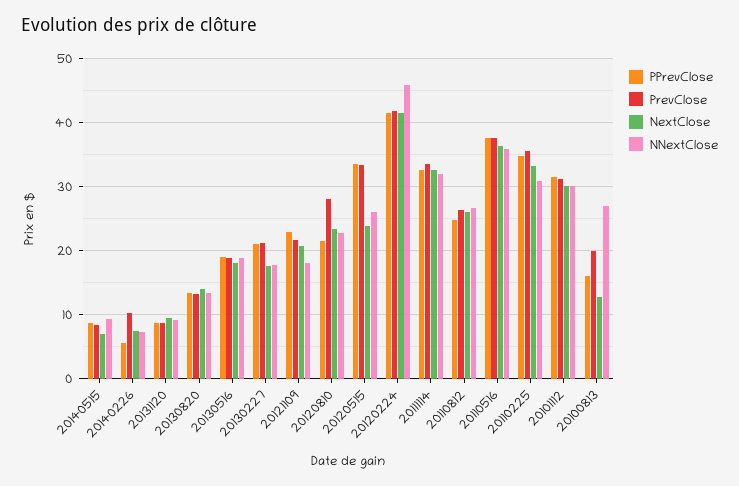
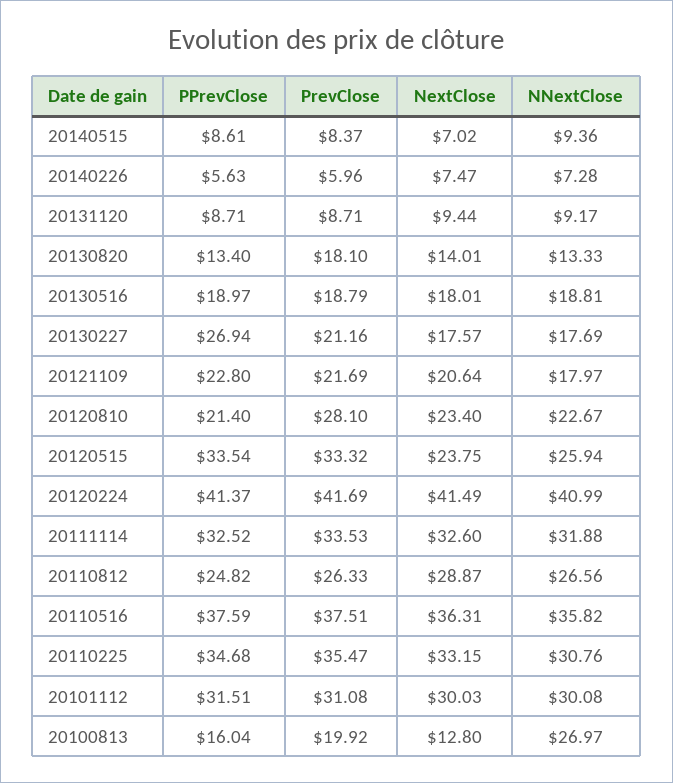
PrevClose, 20140226: 10 -> 5.96
PrevClose, 20130820: 13 -> 18.1
PPrevClose, 20130227: 21 -> 26.94
NNextClose, 20120224: 46 -> 40.99
NextClose, 20110812: 26 -> 28.87

